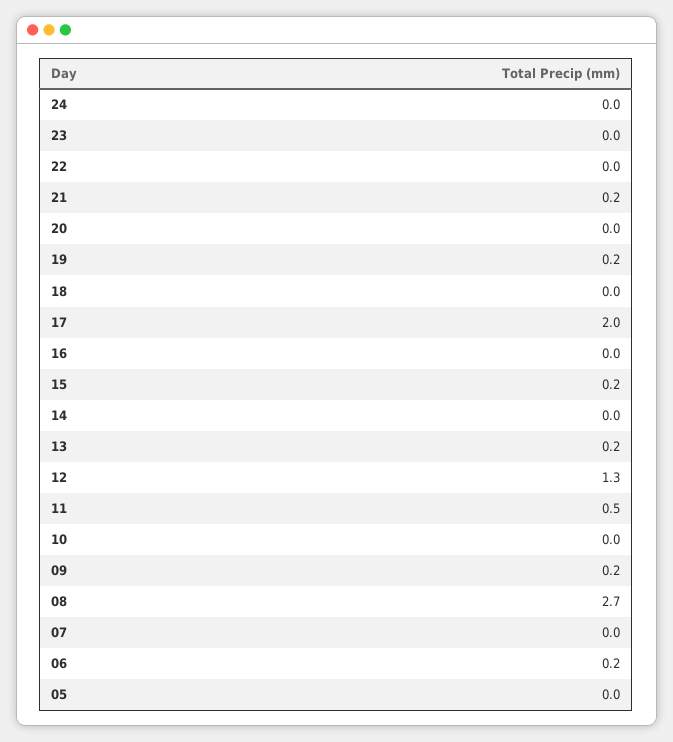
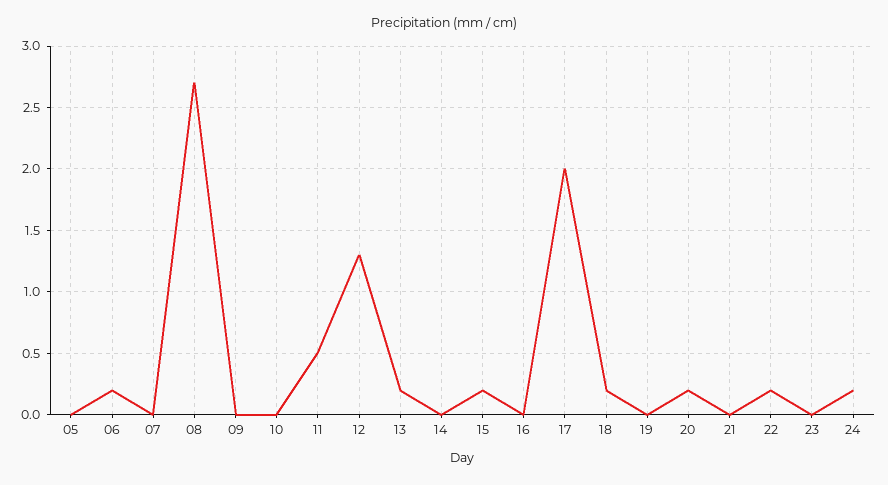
24: 0 -> 0.2
22: 0 -> 0.2
21: 0.2 -> 0
20: 0 -> 0.2
19: 0.2 -> 0
18: 0 -> 0.2
09: 0.2 -> 0

